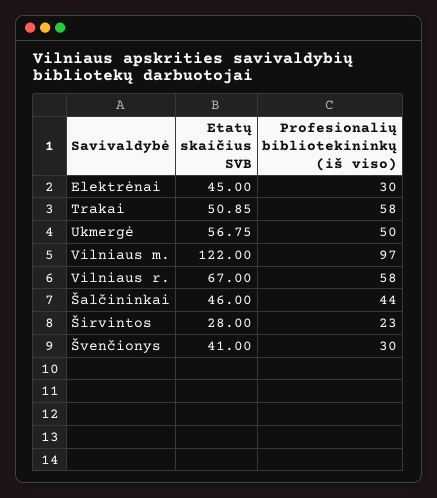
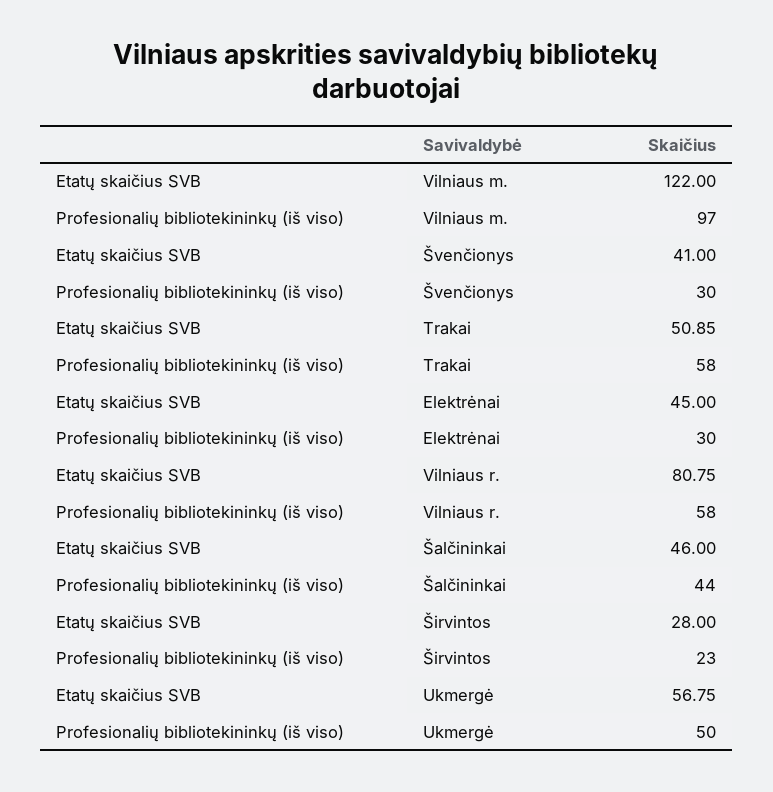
Etatų skaičius SVB, Vilniaus r.: 67 -> 80.75

